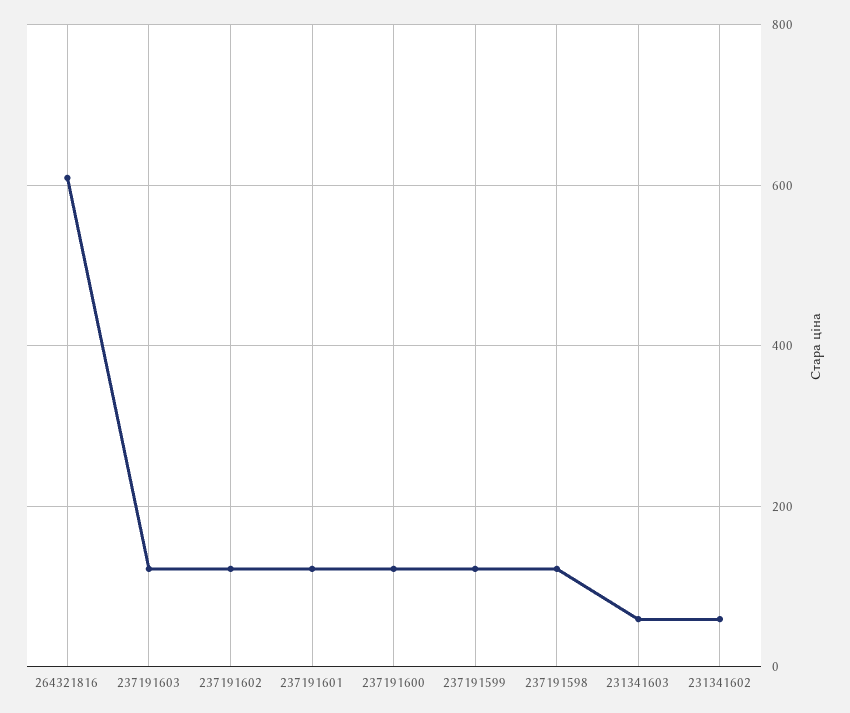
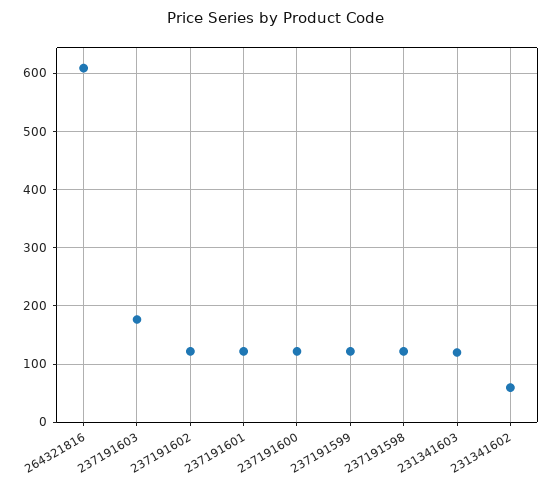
237191603: 120 -> 180
231341603: 60 -> 120

